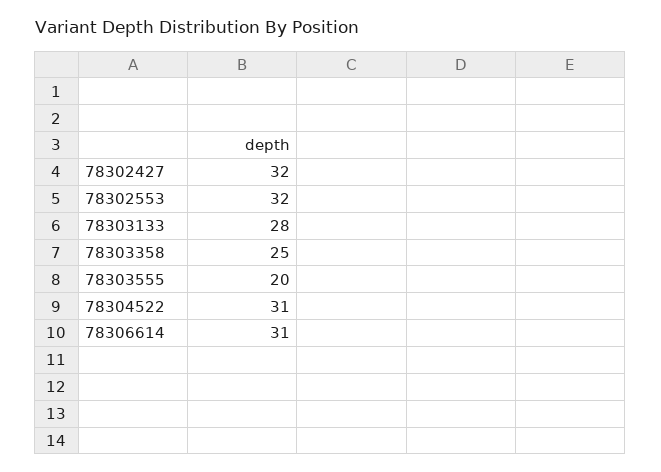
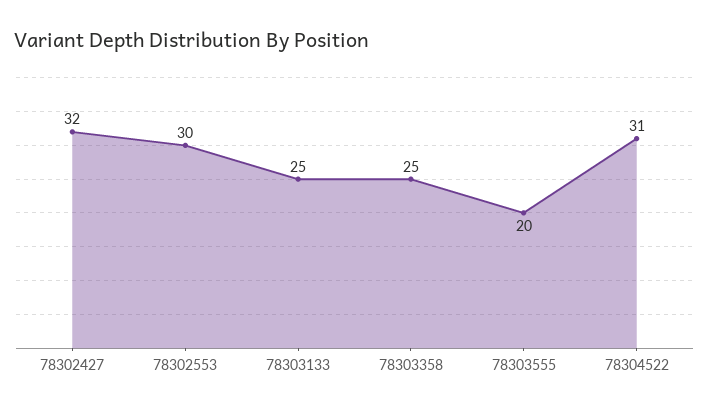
78302553: 32 -> 30
78303133: 28 -> 25
78306614: 31 -> none

